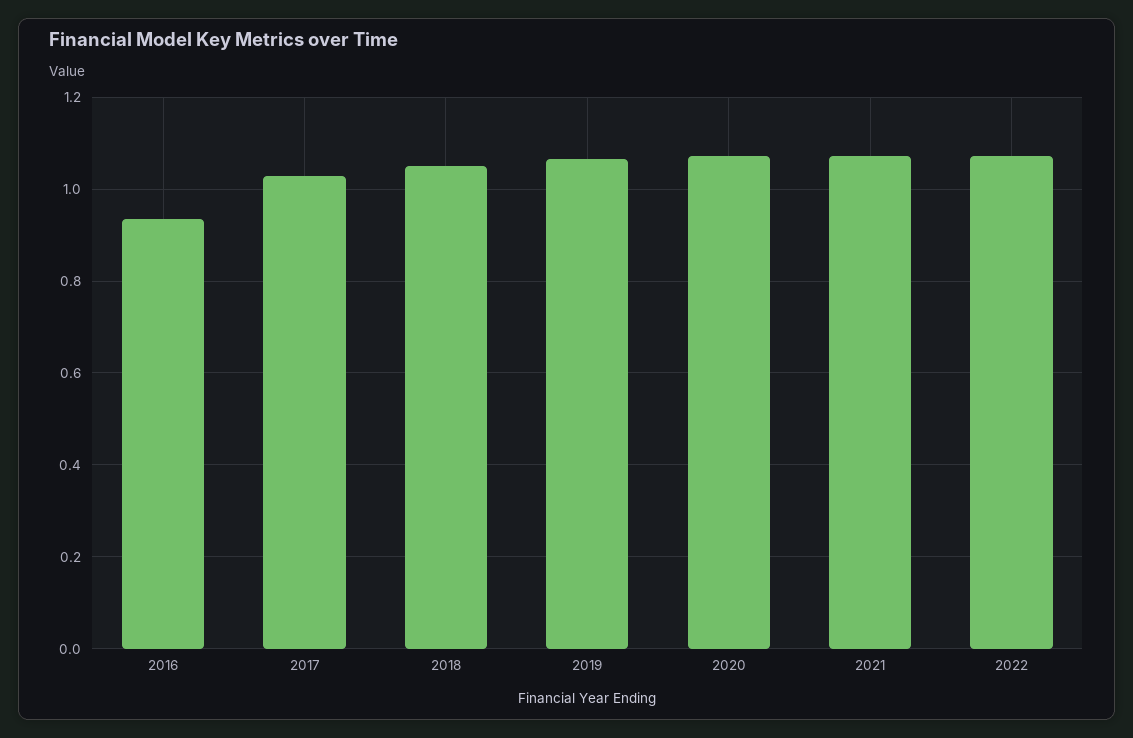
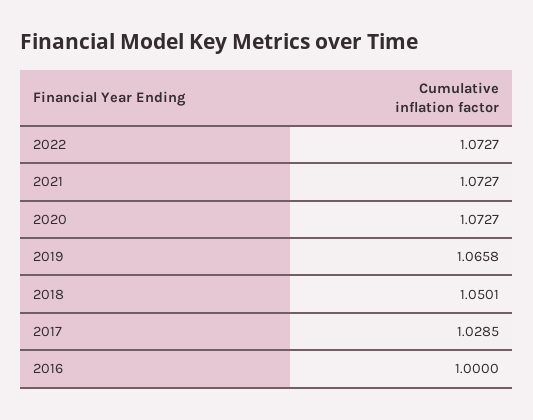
2016: 0.94 -> 1

